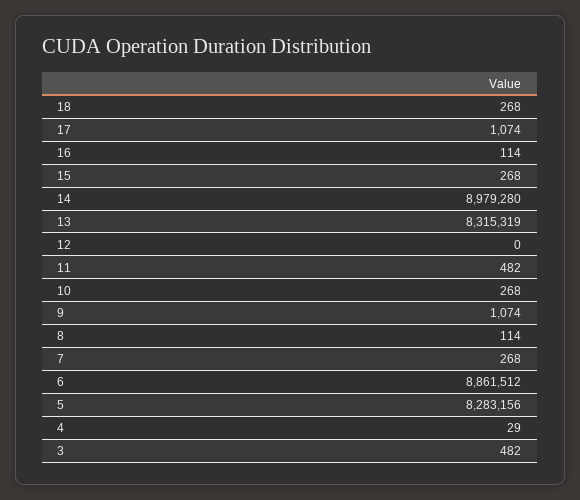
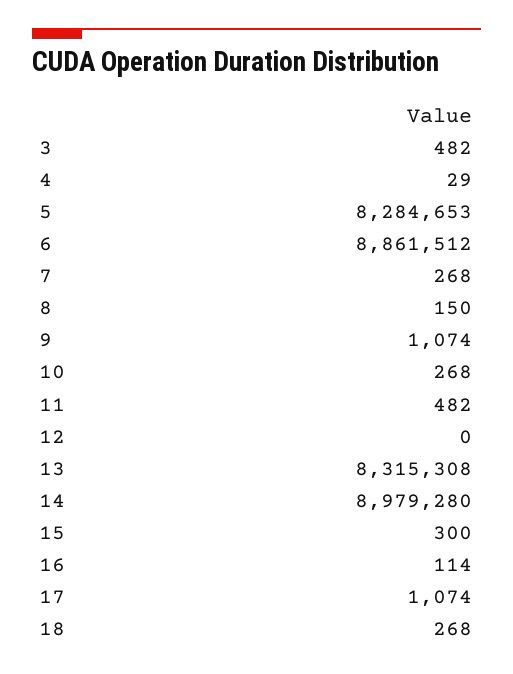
15: 268 -> 300
13: 8315319 -> 8315308
8: 114 -> 150
5: 8283156 -> 8284653

